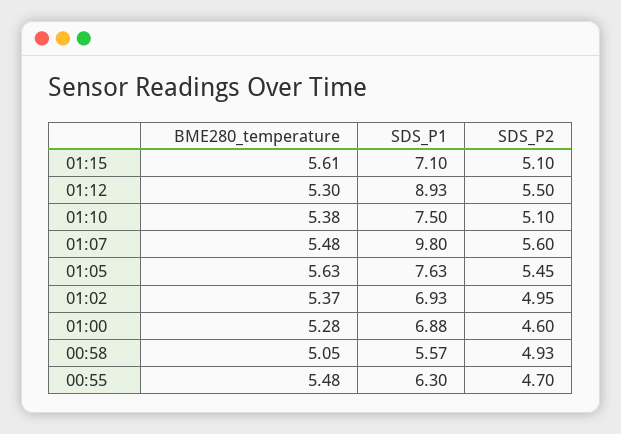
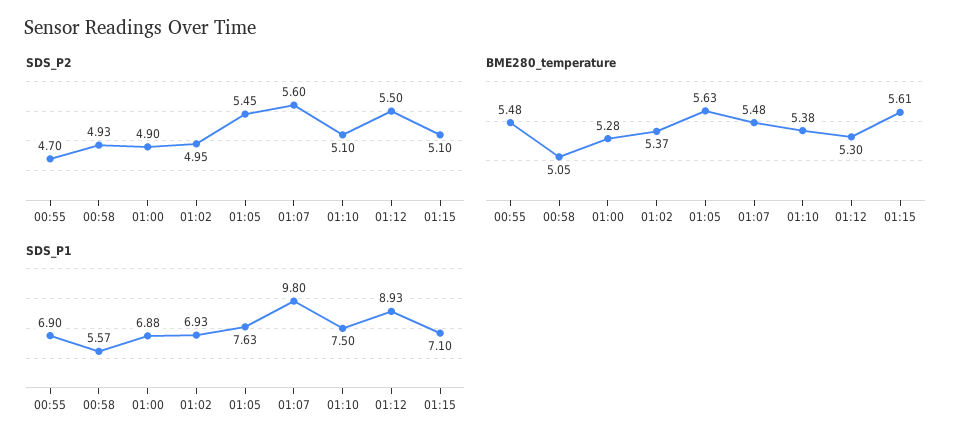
SDS_P2, 01:00: 4.6 -> 4.9
SDS_P1, 00:55: 6.3 -> 6.9

